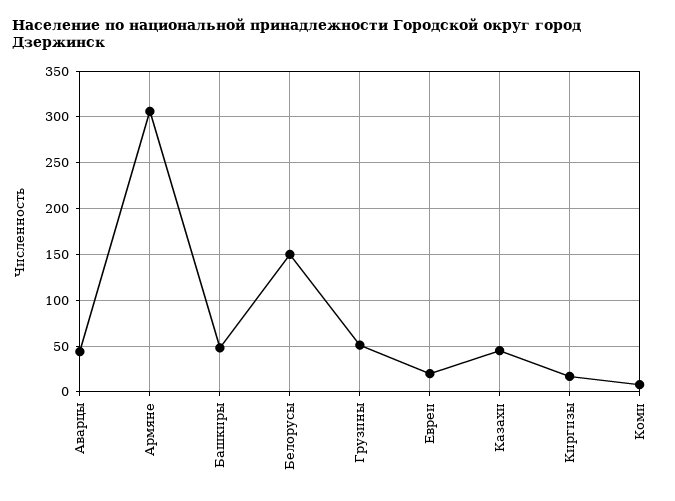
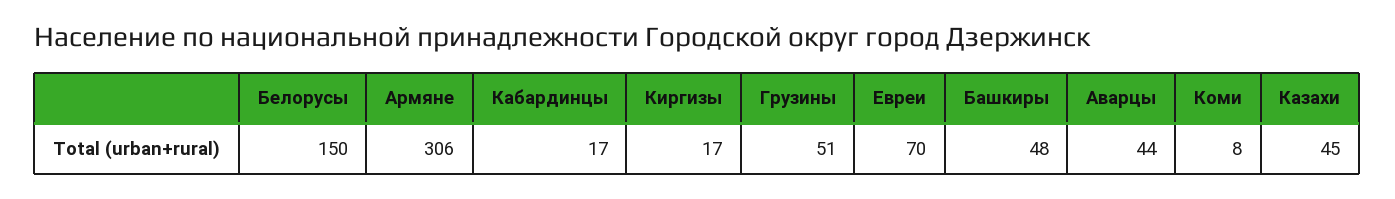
Евреи: 20 -> 70
Кабардинцы: none -> 17

